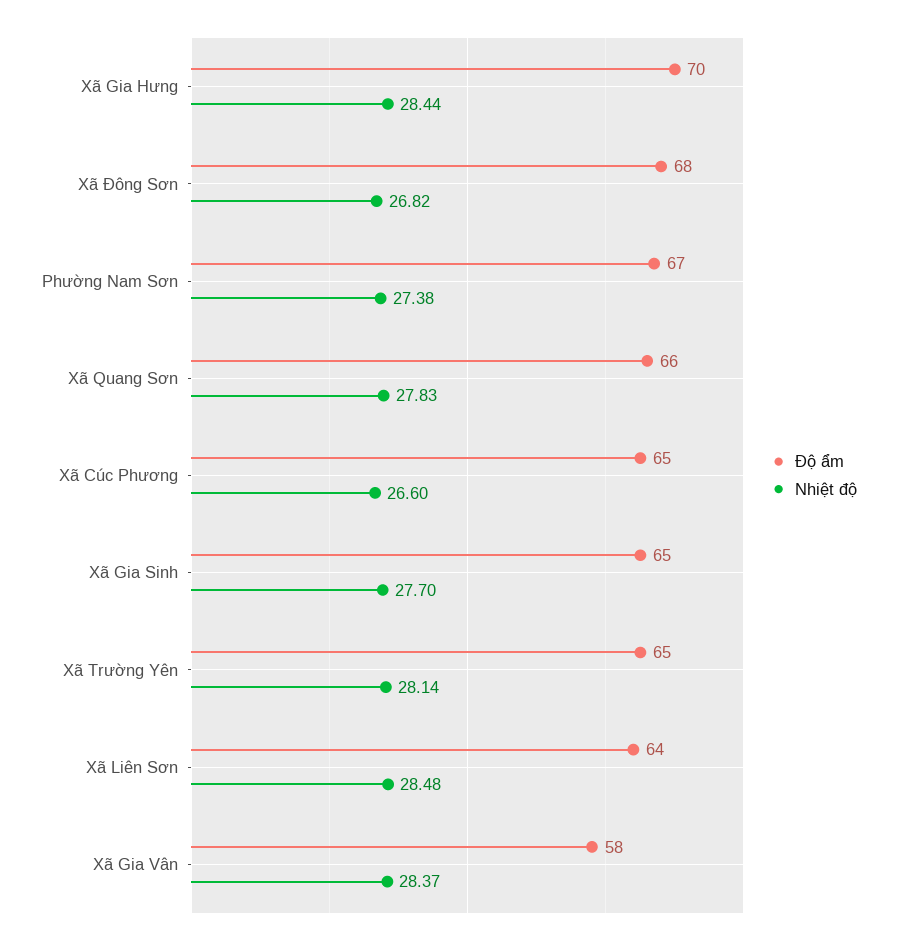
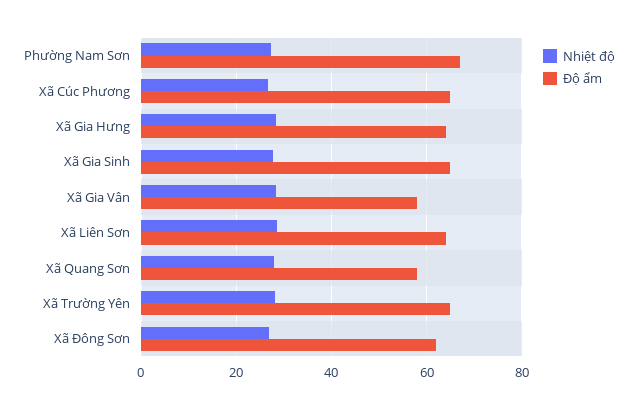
Độ ẩm, Xã Gia Hưng: 70 -> 64
Độ ẩm, Xã Đông Sơn: 68 -> 62
Độ ẩm, Xã Quang Sơn: 66 -> 58

